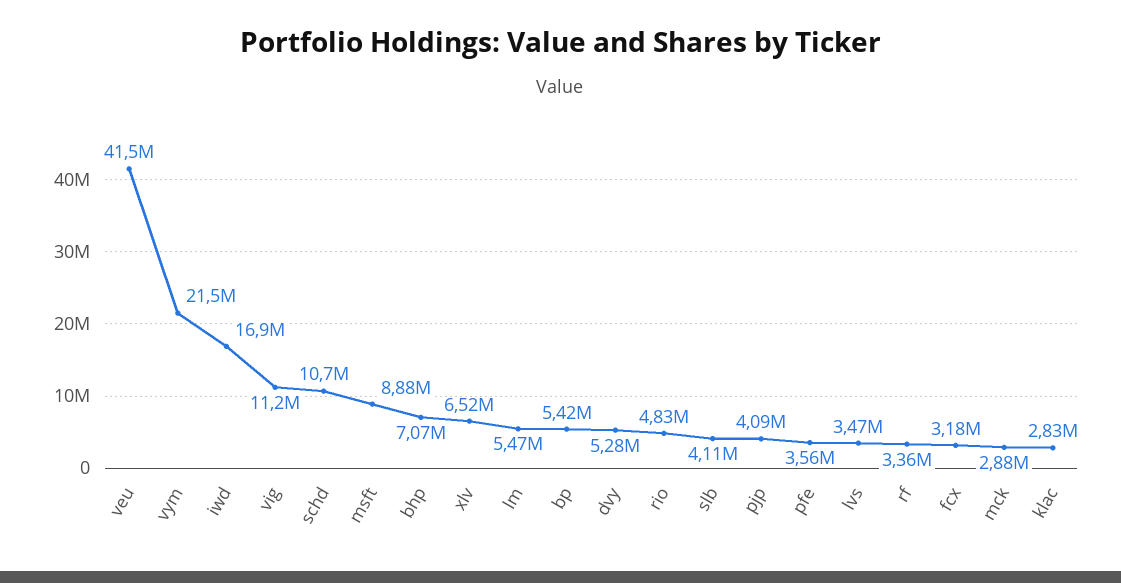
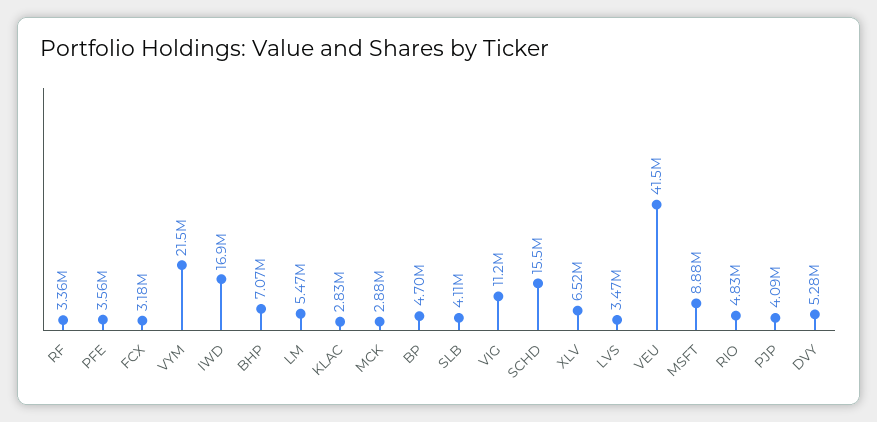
schd: 10700000 -> 15500000
bp: 5420000 -> 4700000

